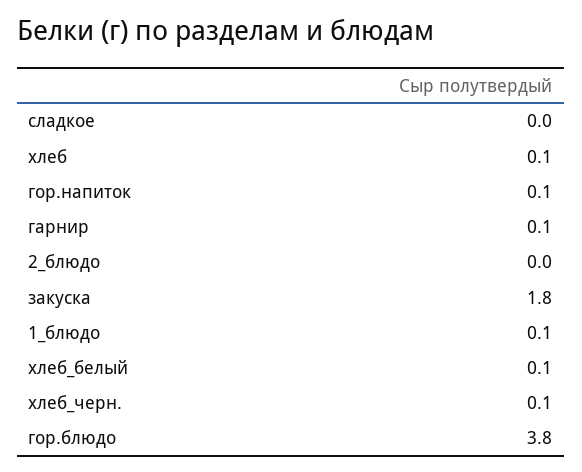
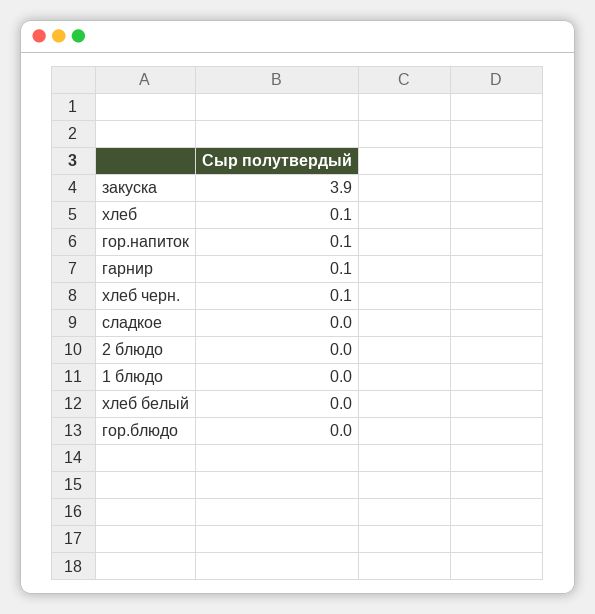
закуска: 1.8 -> 3.9
1_блюдо: 0.1 -> 0
хлеб_белый: 0.1 -> 0
гор.блюдо: 3.8 -> 0

